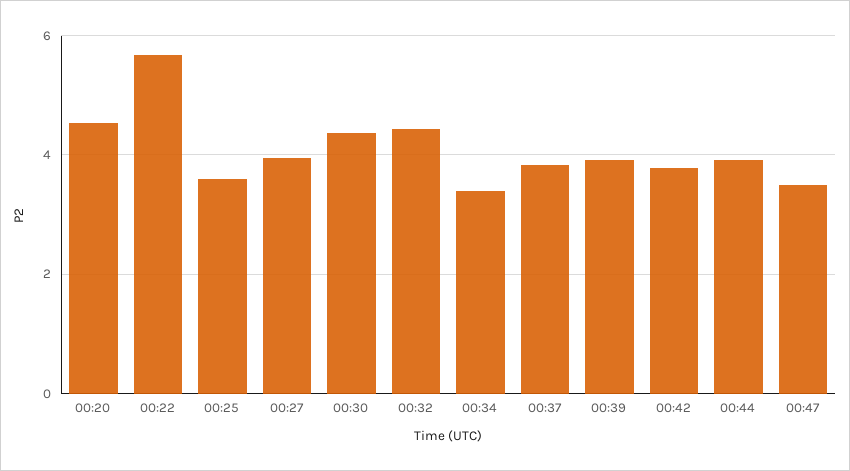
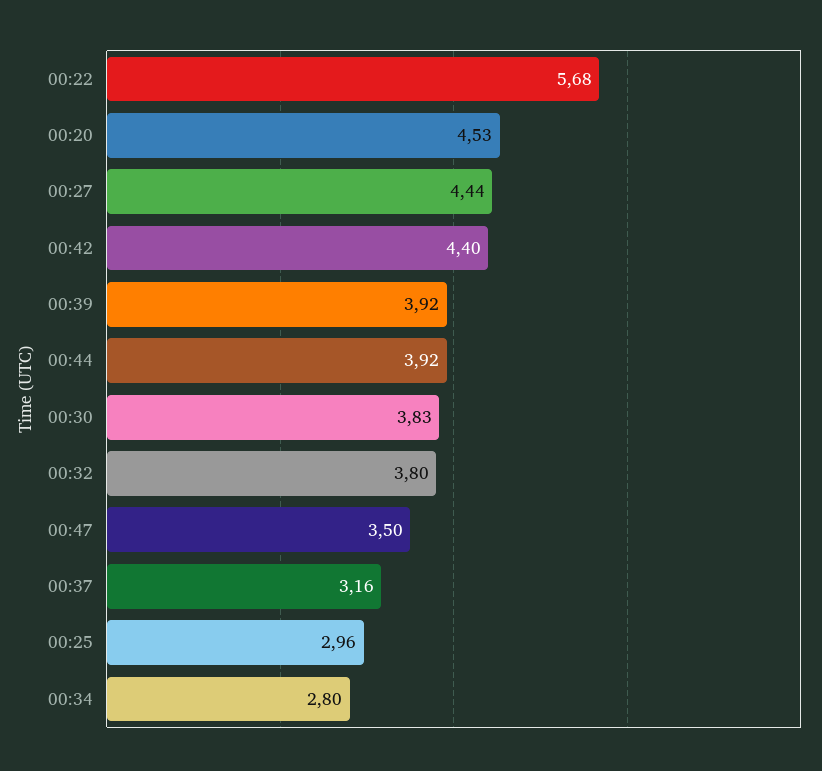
00:25: 3.6 -> 2.96
00:27: 4 -> 4.44
00:30: 4.4 -> 3.83
00:32: 4.4 -> 3.8
00:34: 3.4 -> 2.8
00:37: 3.8 -> 3.16
00:42: 3.8 -> 4.4

